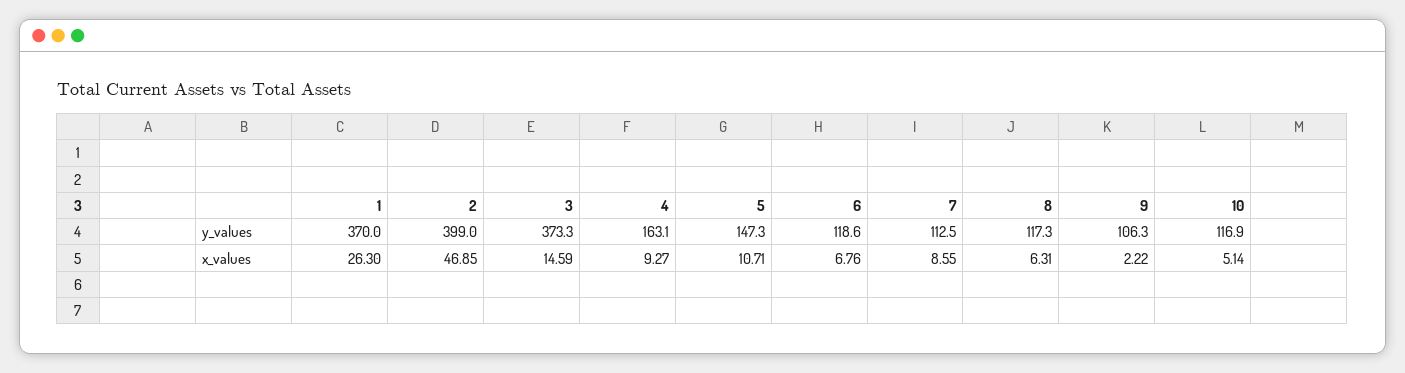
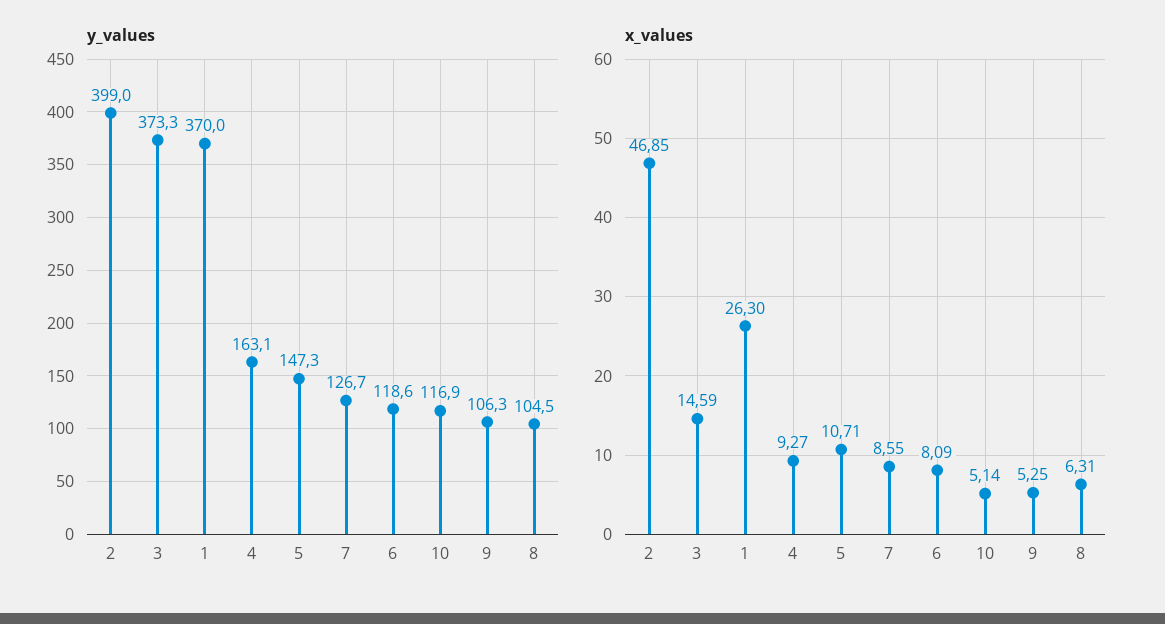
y_values, 7: 112.5 -> 126.7
y_values, 8: 117.3 -> 104.5
x_values, 6: 6.76 -> 8.09
x_values, 9: 2.22 -> 5.25

